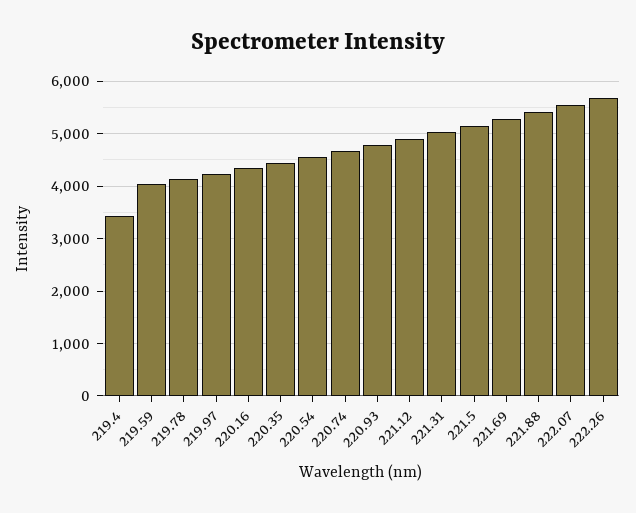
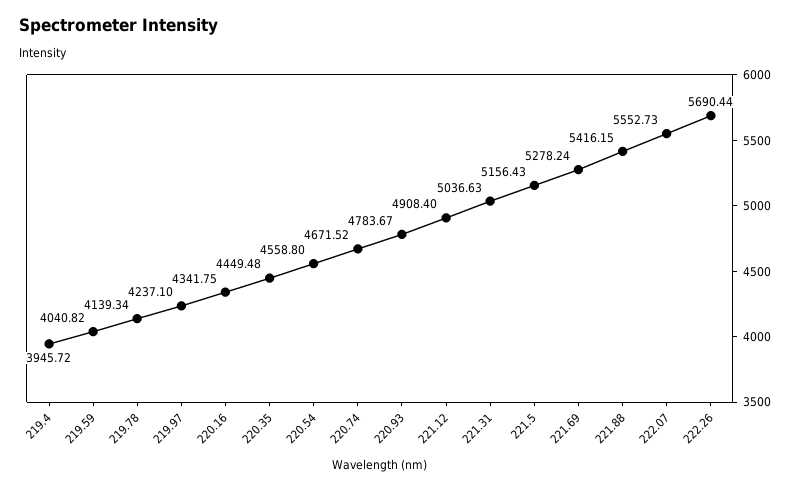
219.4: 3400 -> 3945.72

